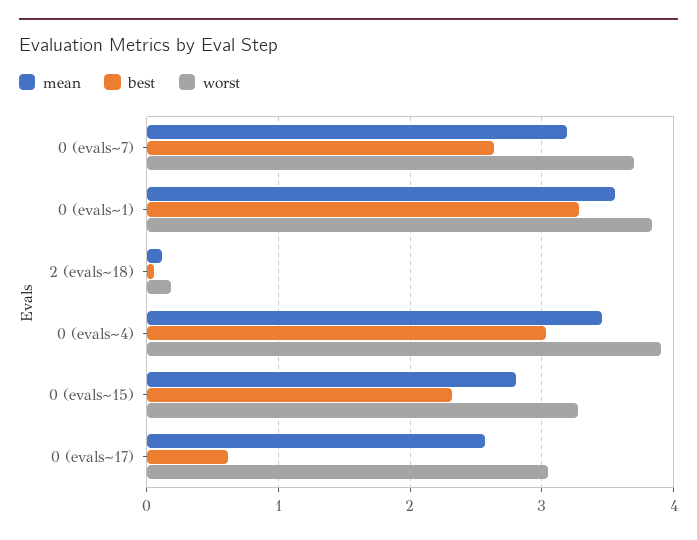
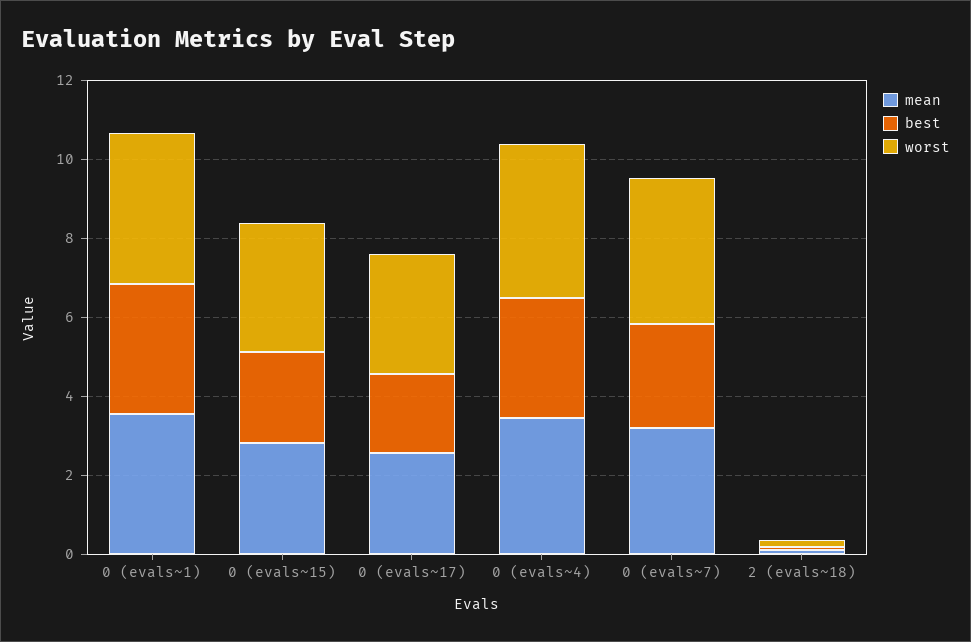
best, 0 (evals~17): 0.6 -> 2

